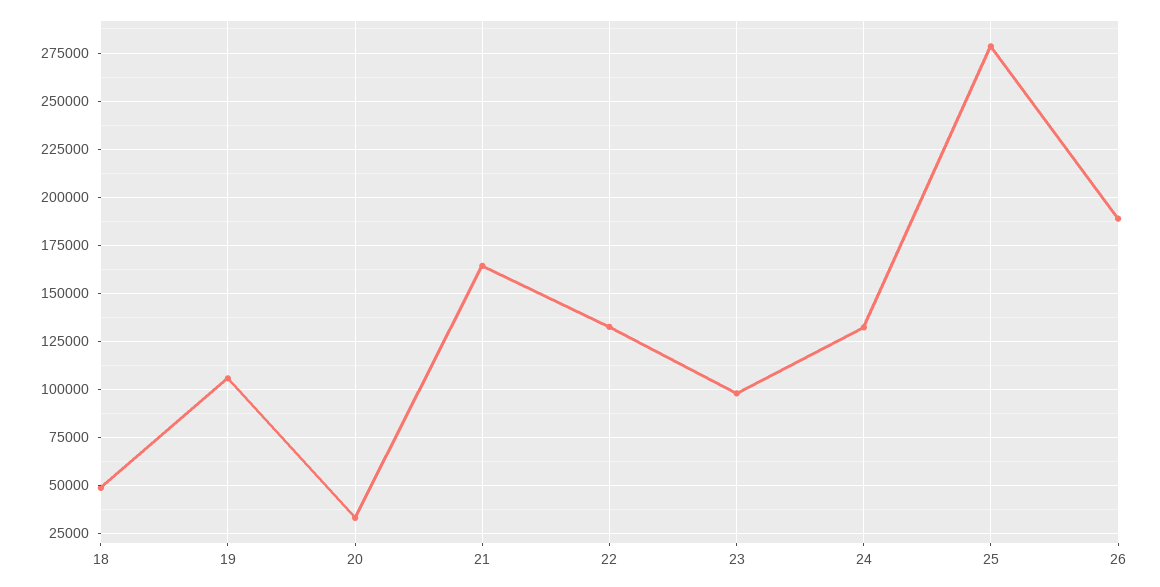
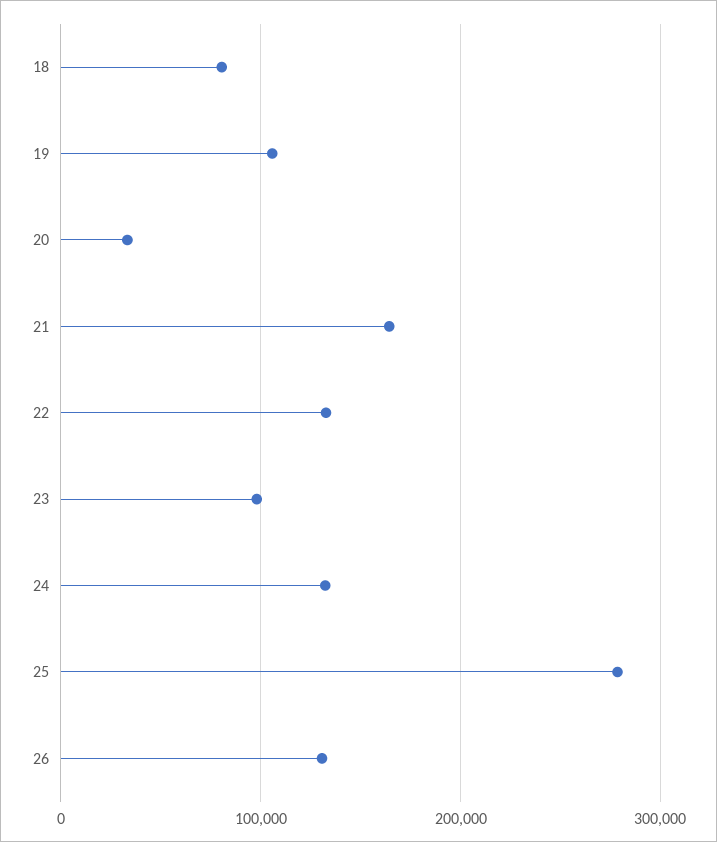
18: 50000 -> 80000
26: 190000 -> 130000

